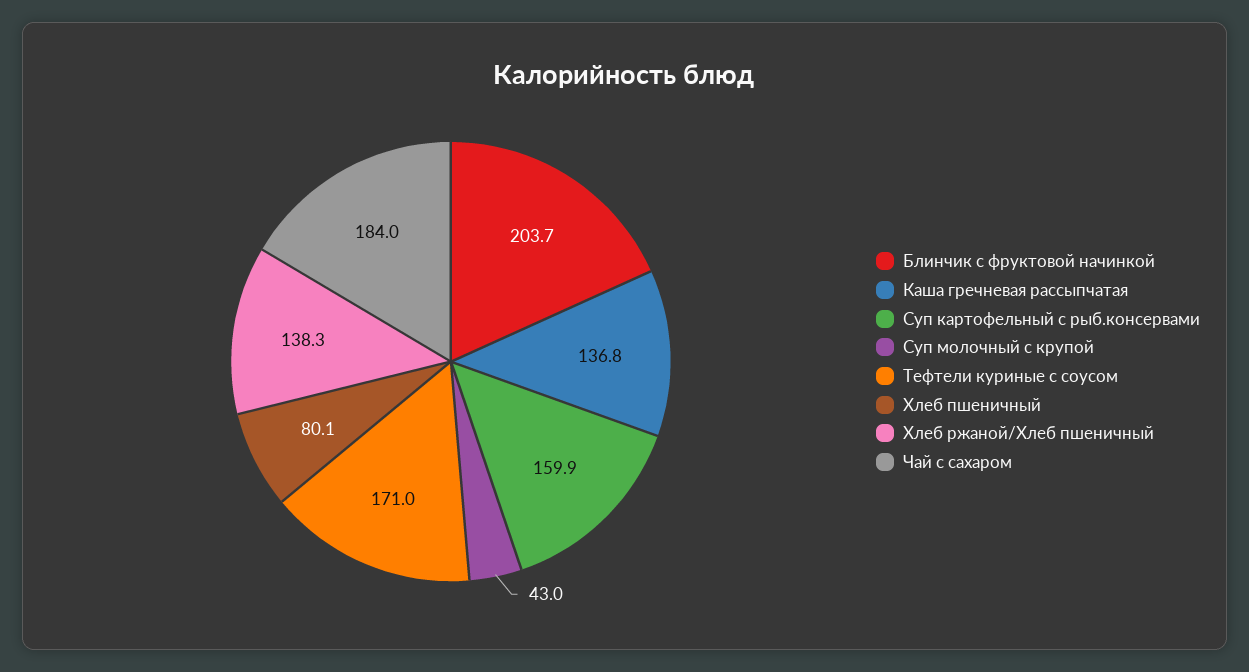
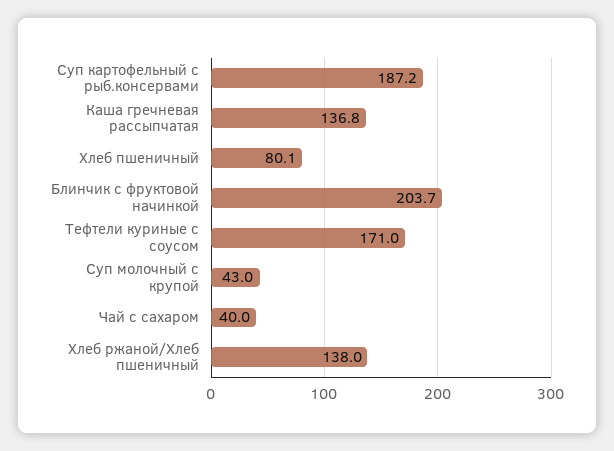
Суп картофельный с рыб.консервами: 159.9 -> 187.2
Хлеб ржаной/Хлеб пшеничный: 138.3 -> 138
Чай с сахаром: 184 -> 40

